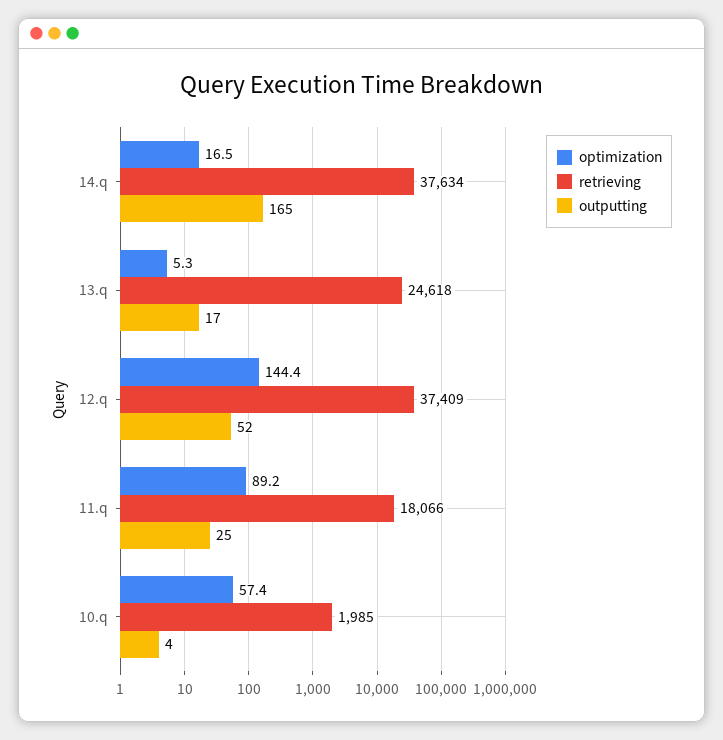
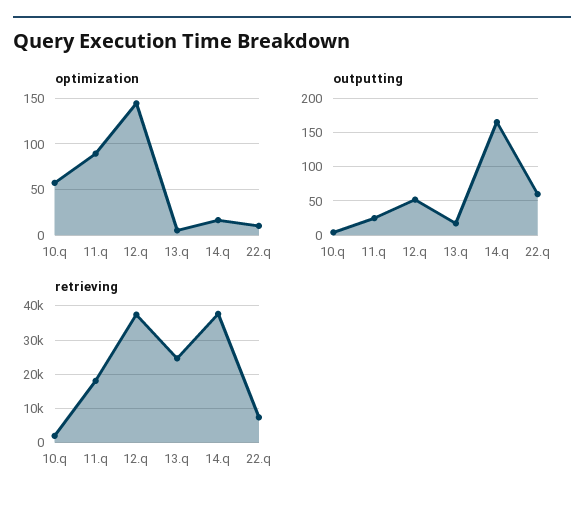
optimization, 22.q: none -> 10
outputting, 22.q: none -> 60
retrieving, 22.q: none -> 8000

